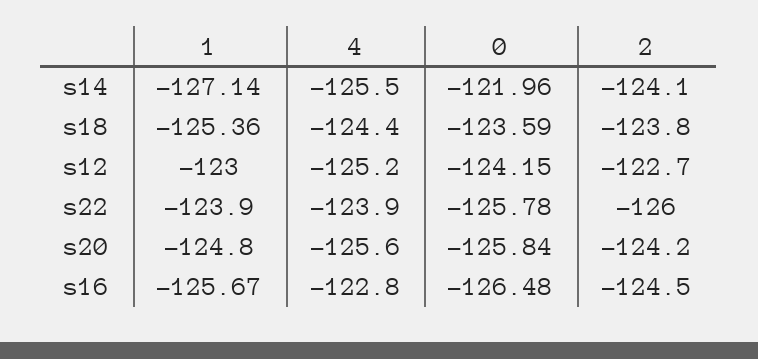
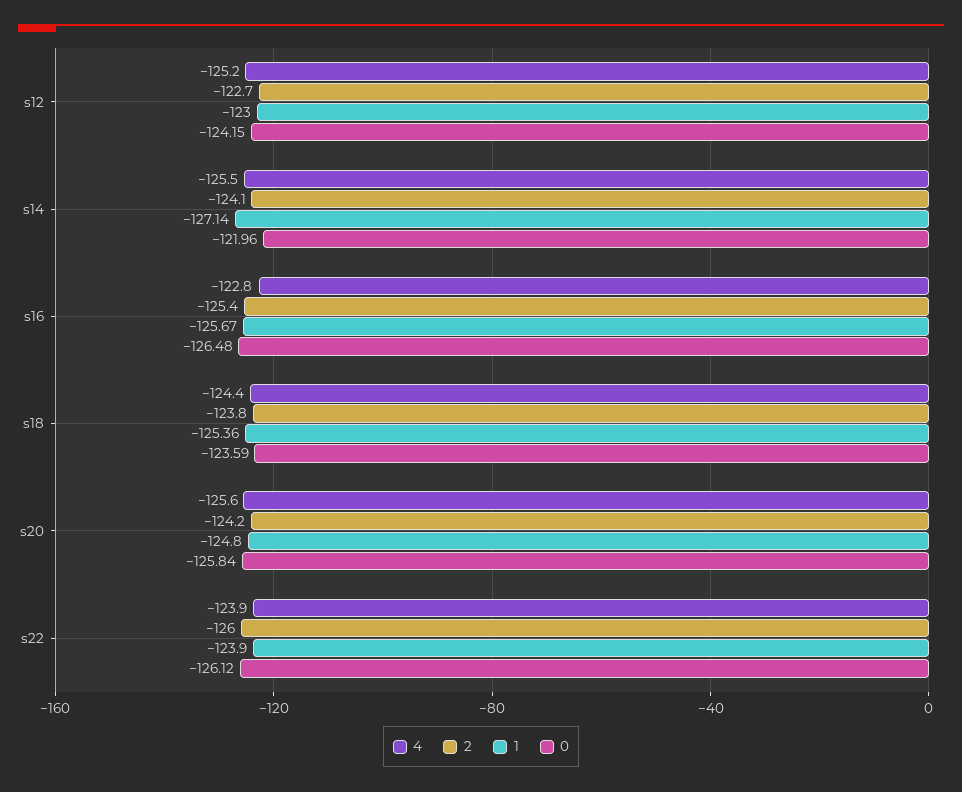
0, s22: -125.78 -> -126.12
2, s16: -124.5 -> -125.4

